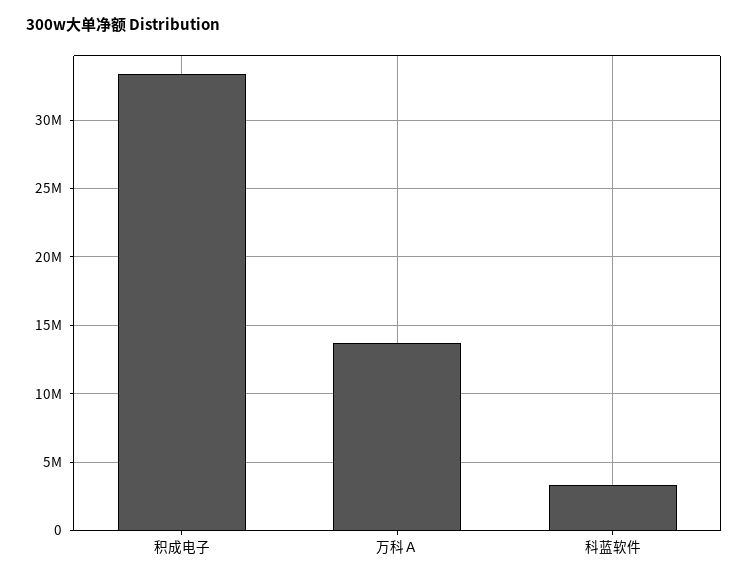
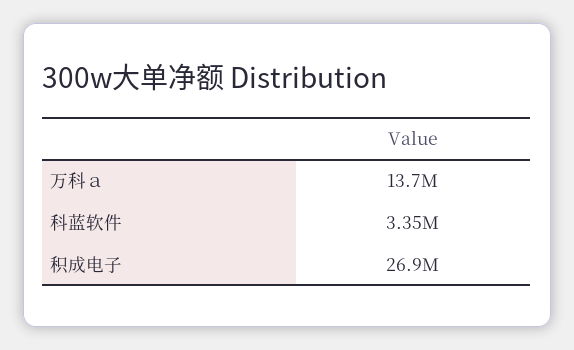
积成电子: 33500000 -> 26900000

